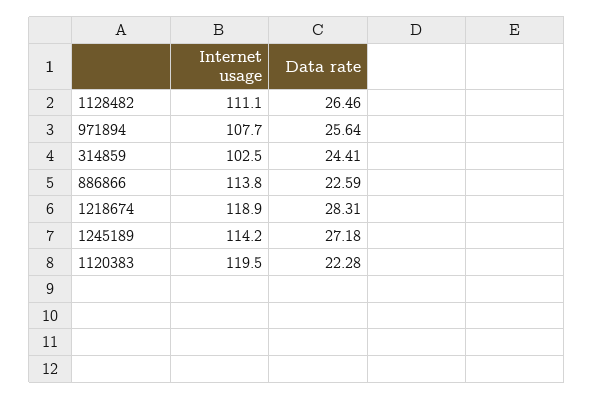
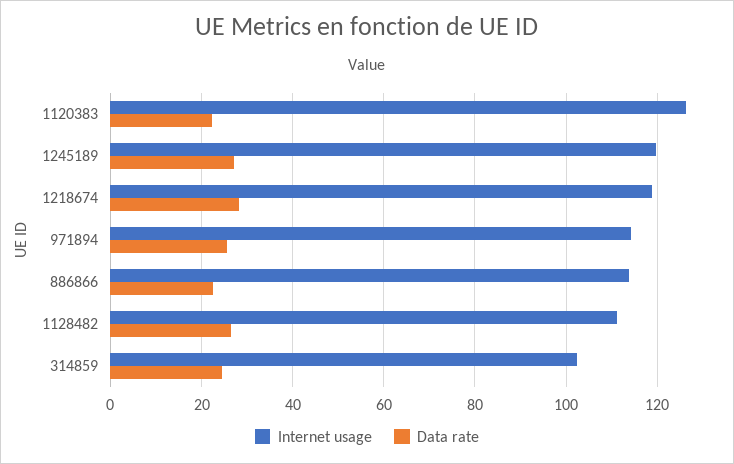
Internet usage, 971894: 107.7 -> 114
Internet usage, 1245189: 114.2 -> 120
Internet usage, 1120383: 119.5 -> 126

